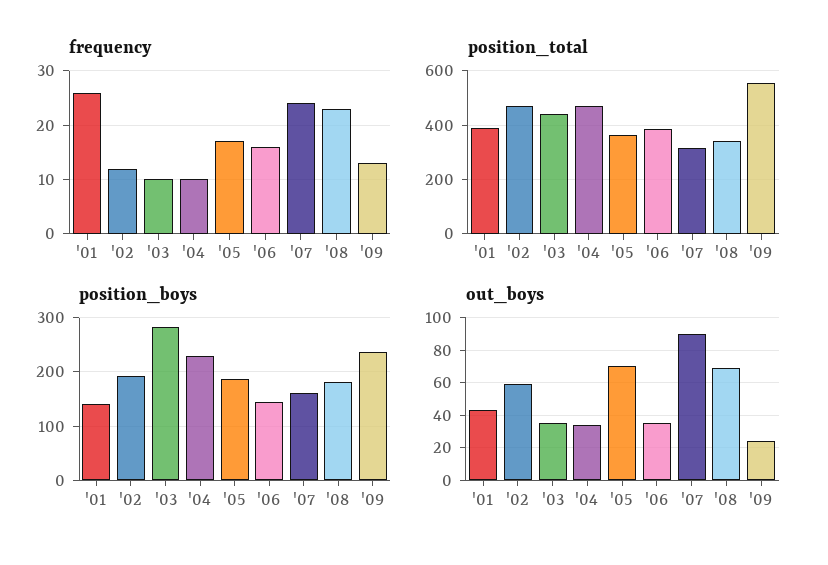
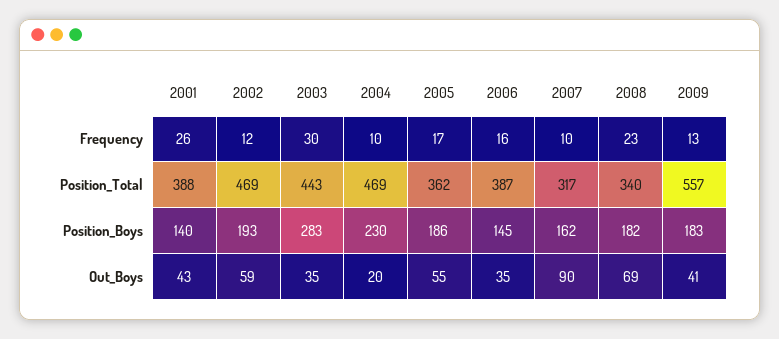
frequency, '03: 10 -> 30
frequency, '07: 25 -> 10
position_boys, '09: 240 -> 183
out_boys, '04: 35 -> 20
out_boys, '05: 70 -> 55
out_boys, '09: 25 -> 41

